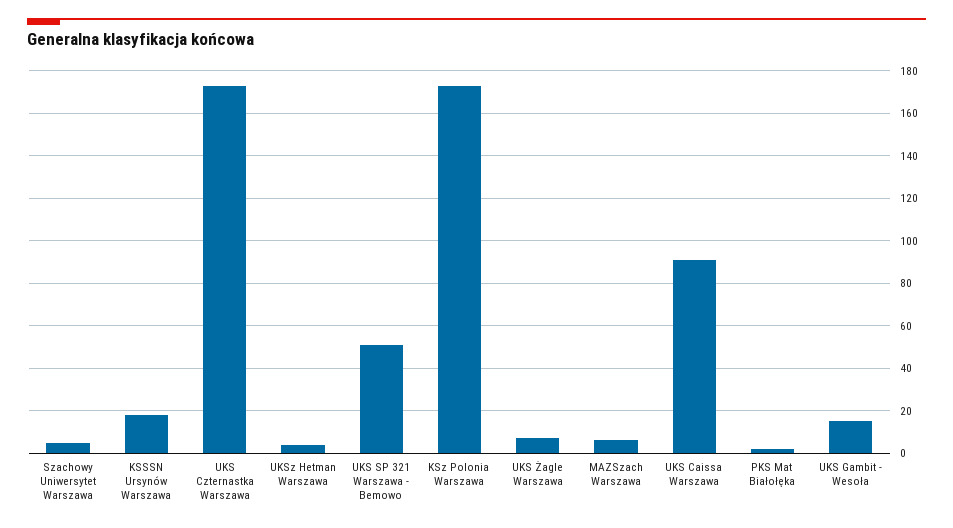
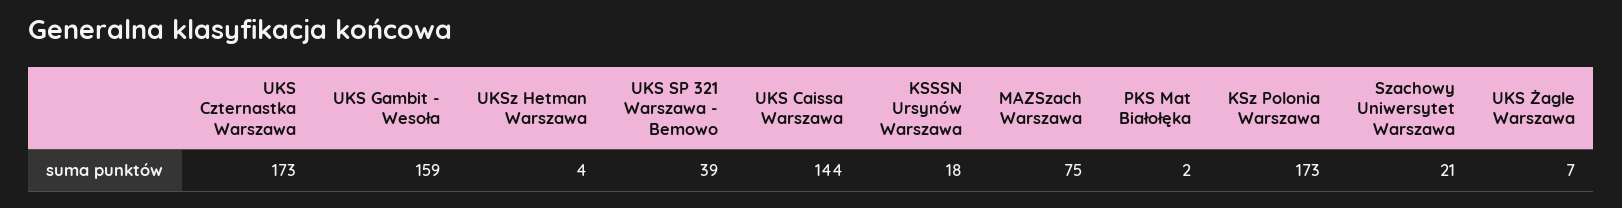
Szachowy Uniwersytet Warszawa: 5 -> 21
UKS SP 321 Warszawa - Bemowo: 50 -> 39
MAZSzach Warszawa: 5 -> 75
UKS Caissa Warszawa: 90 -> 144
UKS Gambit - Wesoła: 15 -> 159

